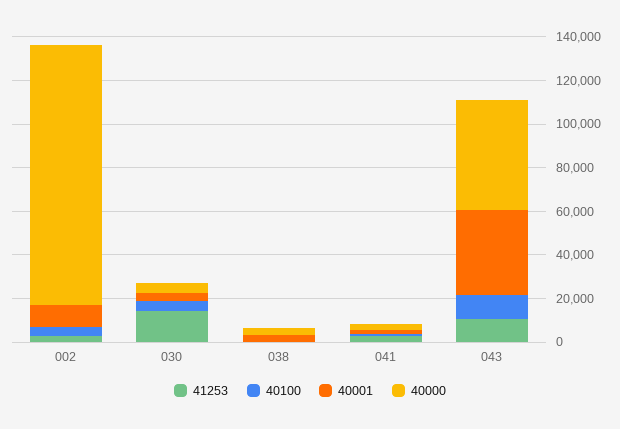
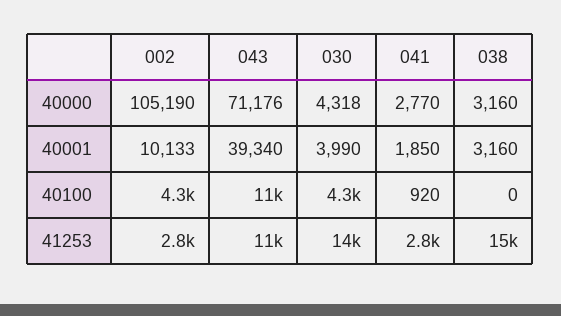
40000, 002: 120000 -> 105190
41253, 038: 0 -> 15000
40000, 043: 50000 -> 71176

